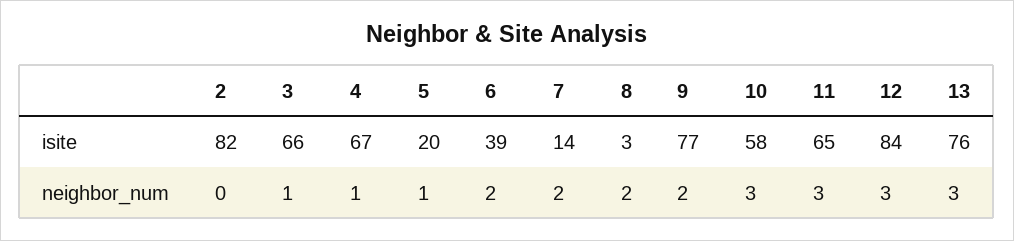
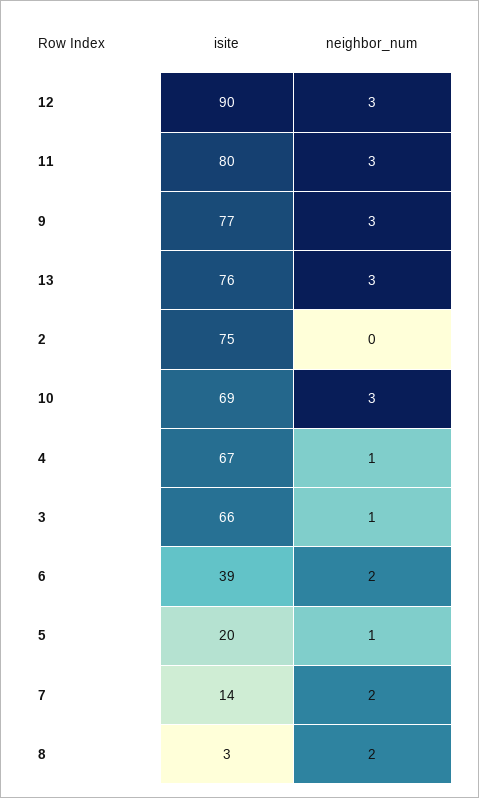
2, isite: 82 -> 75
10, isite: 58 -> 69
11, isite: 65 -> 80
12, isite: 84 -> 90
9, neighbor_num: 2 -> 3

